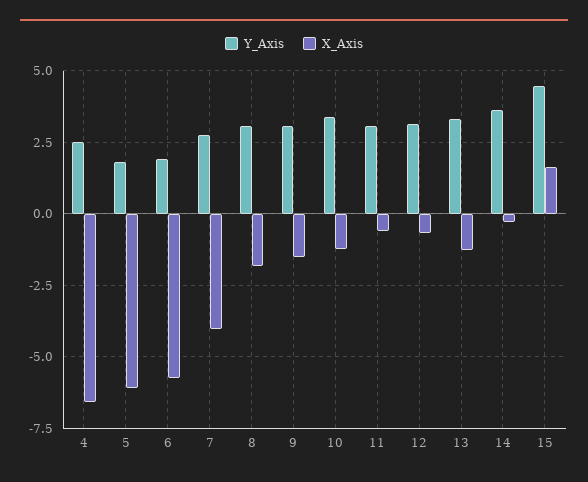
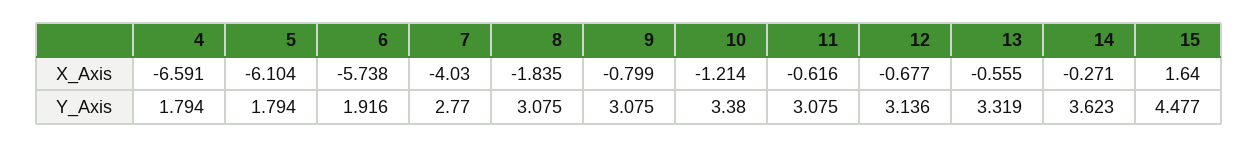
Y_Axis, 4: 2.5 -> 1.794
X_Axis, 9: -1.5 -> -0.799
X_Axis, 13: -1.25 -> -0.555

